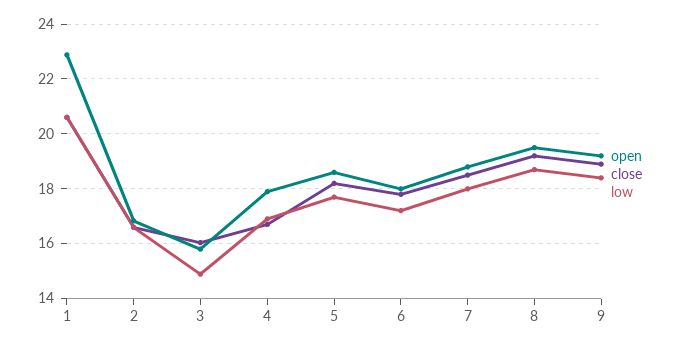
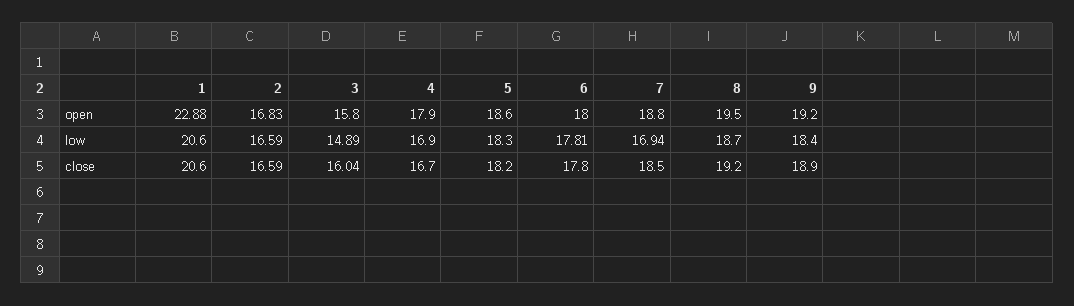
low, 5: 17.75 -> 18.3
low, 6: 17.25 -> 17.81
low, 7: 18 -> 16.94

